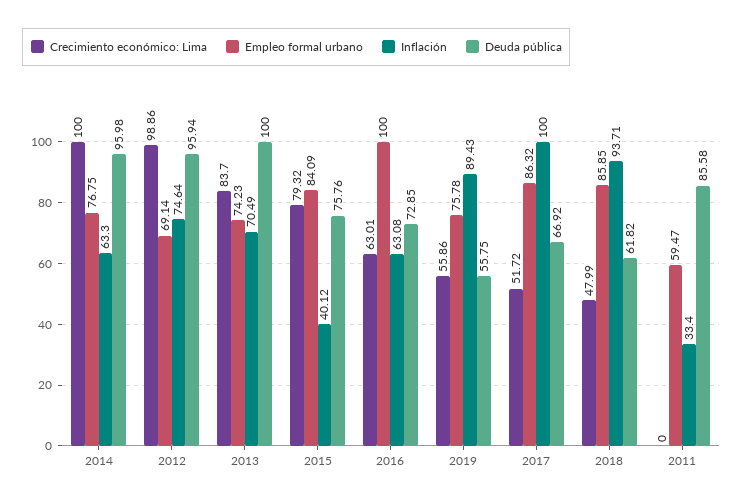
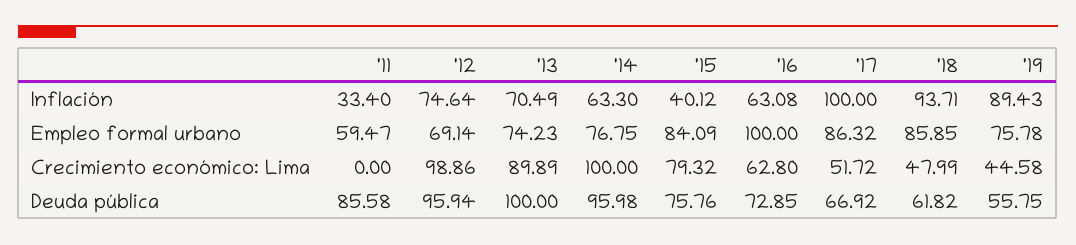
Crecimiento económico: Lima, 2013: 83.7 -> 89.89
Crecimiento económico: Lima, 2016: 63.01 -> 62.8
Crecimiento económico: Lima, 2019: 55.86 -> 44.58

